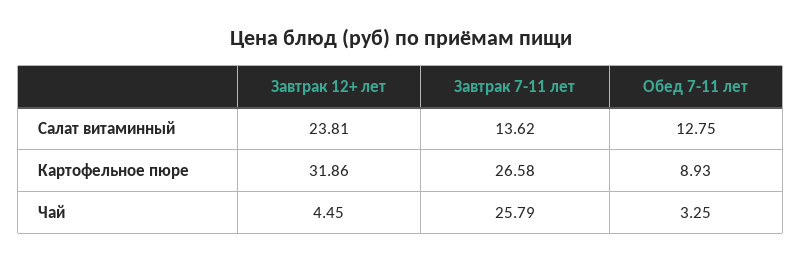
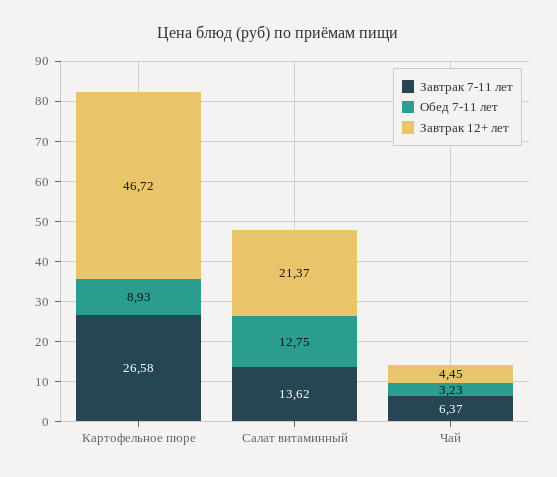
Завтрак 12+ лет, Салат витаминный: 23.81 -> 21.37
Завтрак 12+ лет, Картофельное пюре: 31.86 -> 46.72
Завтрак 7-11 лет, Чай: 25.79 -> 6.37
Обед 7-11 лет, Чай: 3.25 -> 3.23

